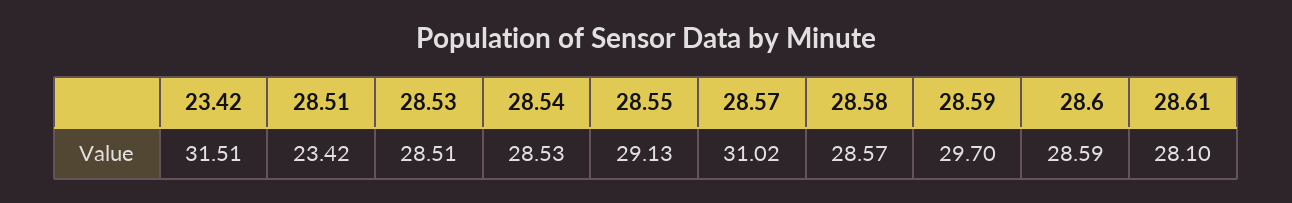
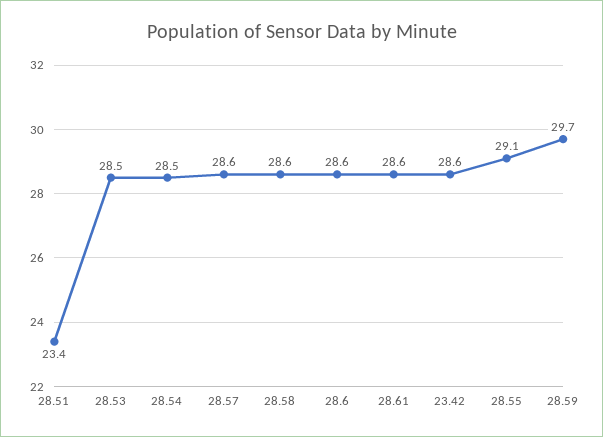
23.42: 31.51 -> 28.6
28.57: 31.02 -> 28.6
28.61: 28.1 -> 28.6

